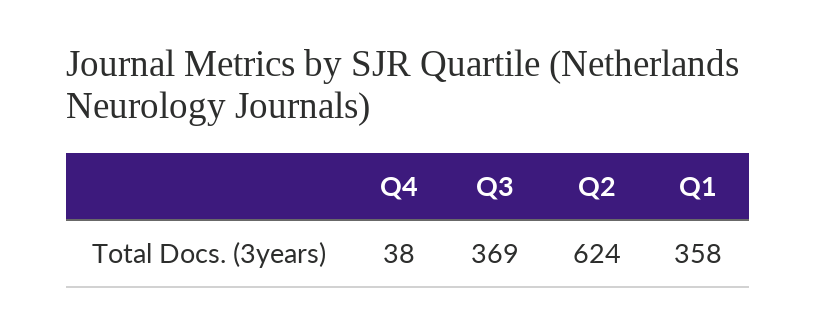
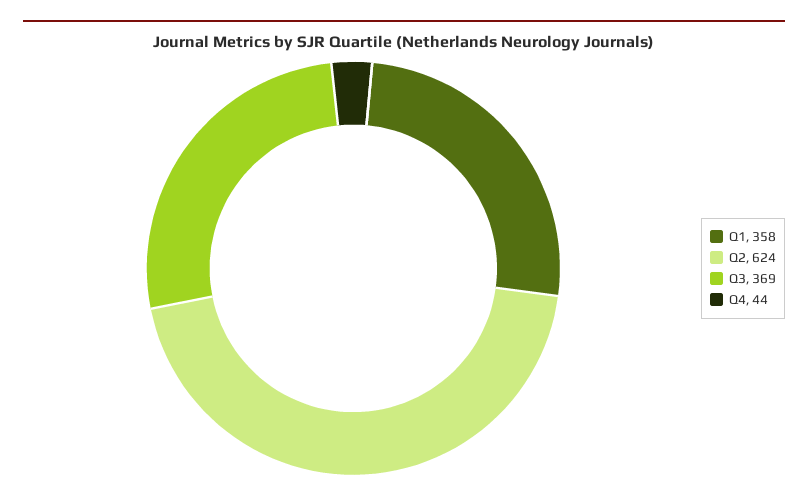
Q4: 38 -> 44

